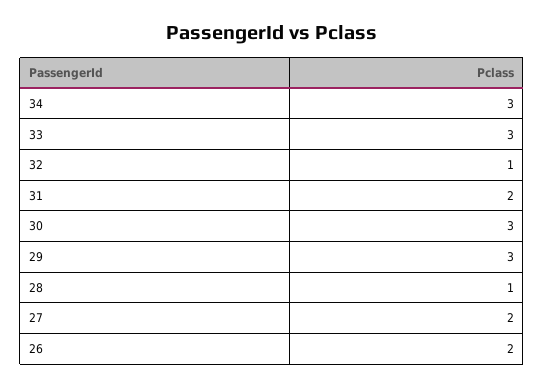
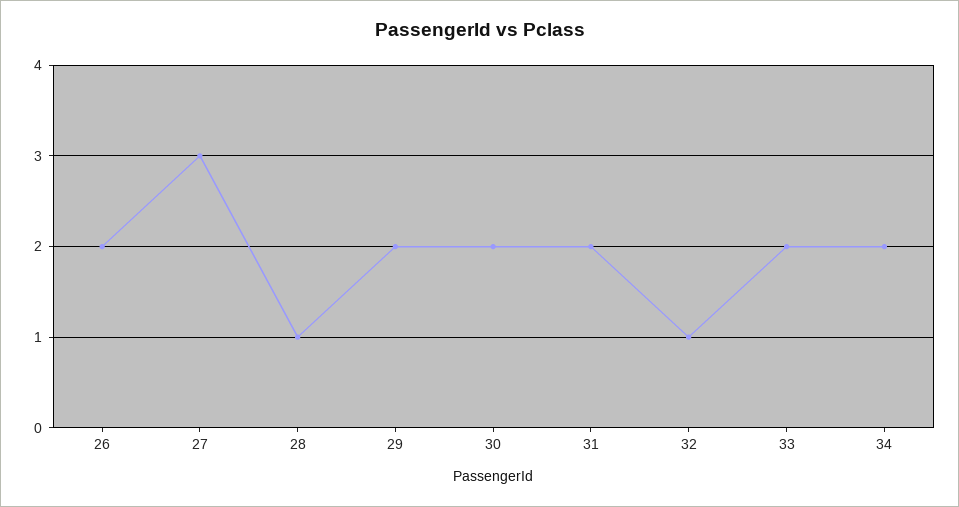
34: 3 -> 2
33: 3 -> 2
30: 3 -> 2
29: 3 -> 2
27: 2 -> 3

